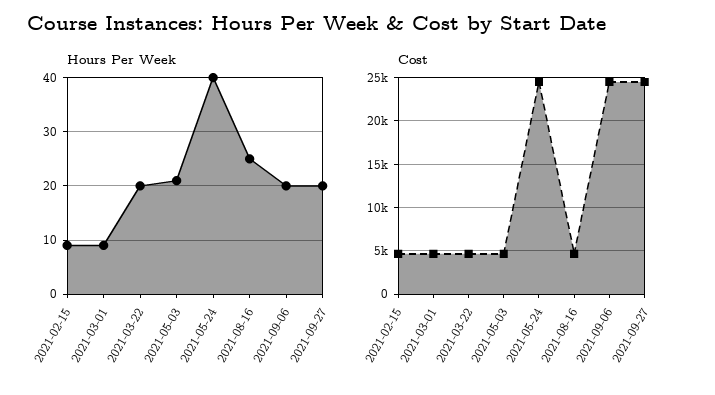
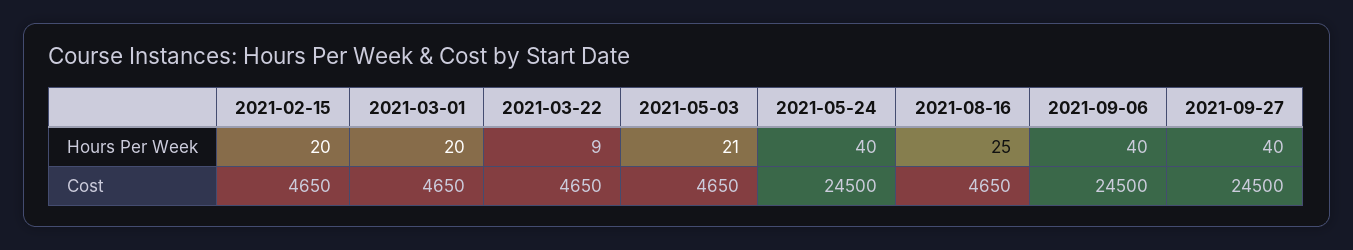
Hours Per Week, 2021-02-15: 10 -> 20
Hours Per Week, 2021-03-01: 10 -> 20
Hours Per Week, 2021-03-22: 20 -> 9
Hours Per Week, 2021-09-06: 20 -> 40
Hours Per Week, 2021-09-27: 20 -> 40

